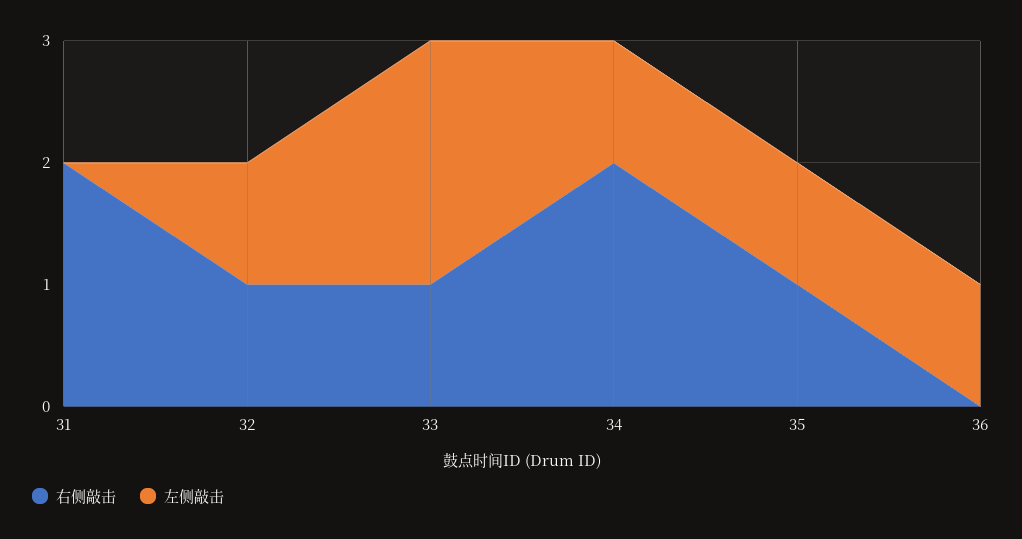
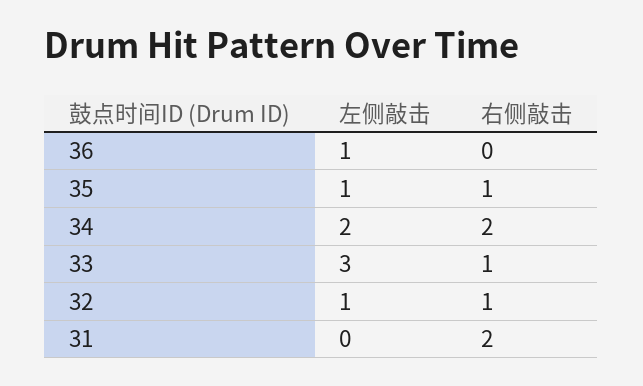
左侧敲击, 33: 2 -> 3
左侧敲击, 34: 1 -> 2

